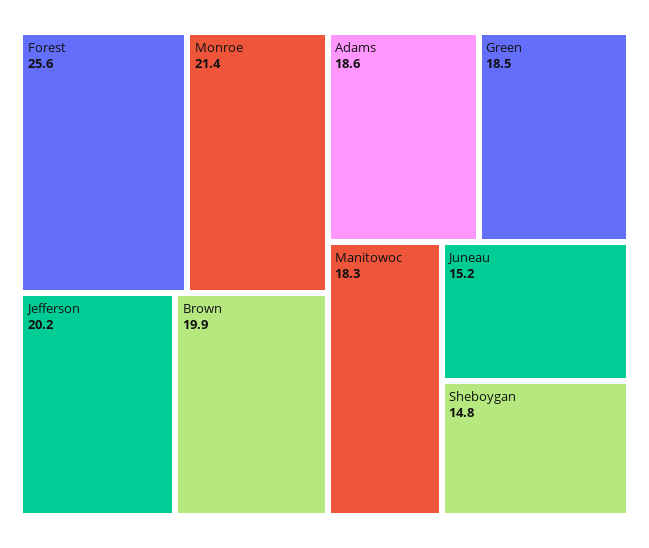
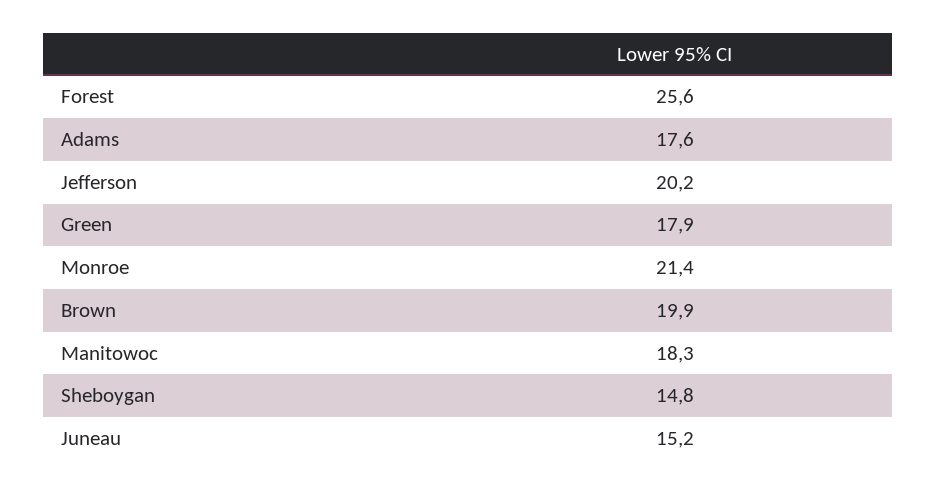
Adams: 18.6 -> 17.6
Green: 18.5 -> 17.9

